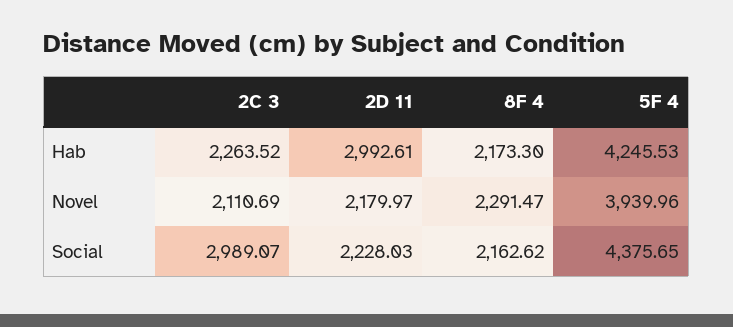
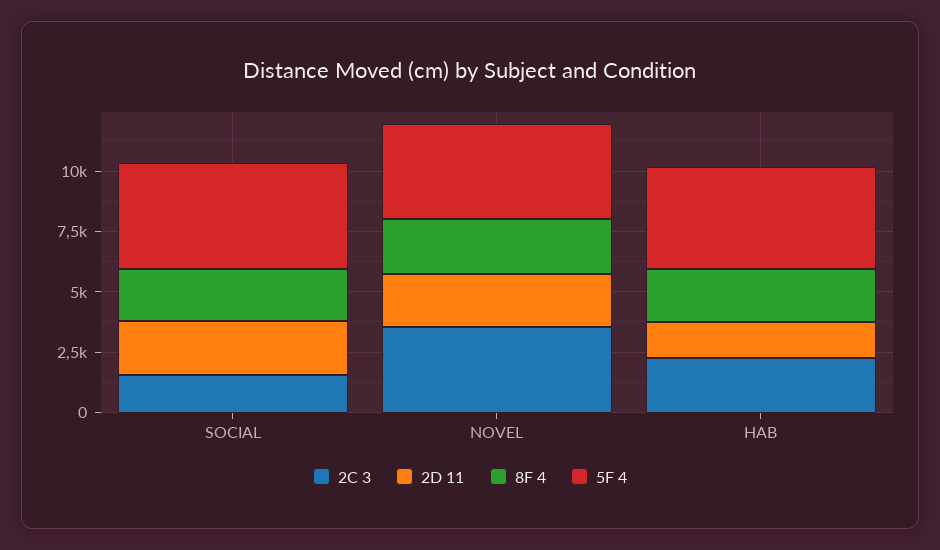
2D 11, Hab: 2992.61 -> 1500
2C 3, Novel: 2110.69 -> 3500
2C 3, Social: 2989.07 -> 1500

